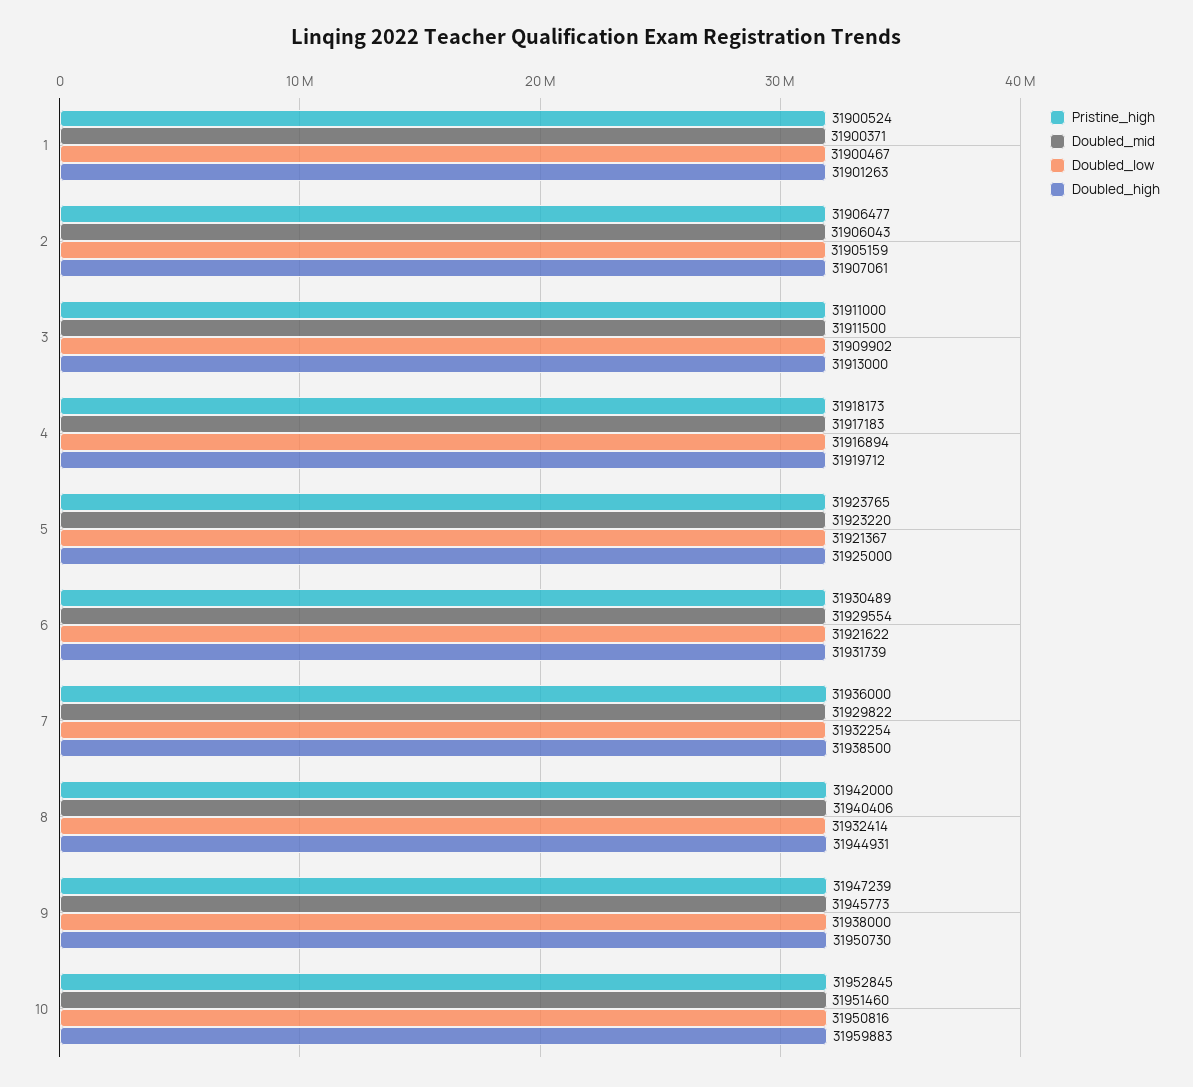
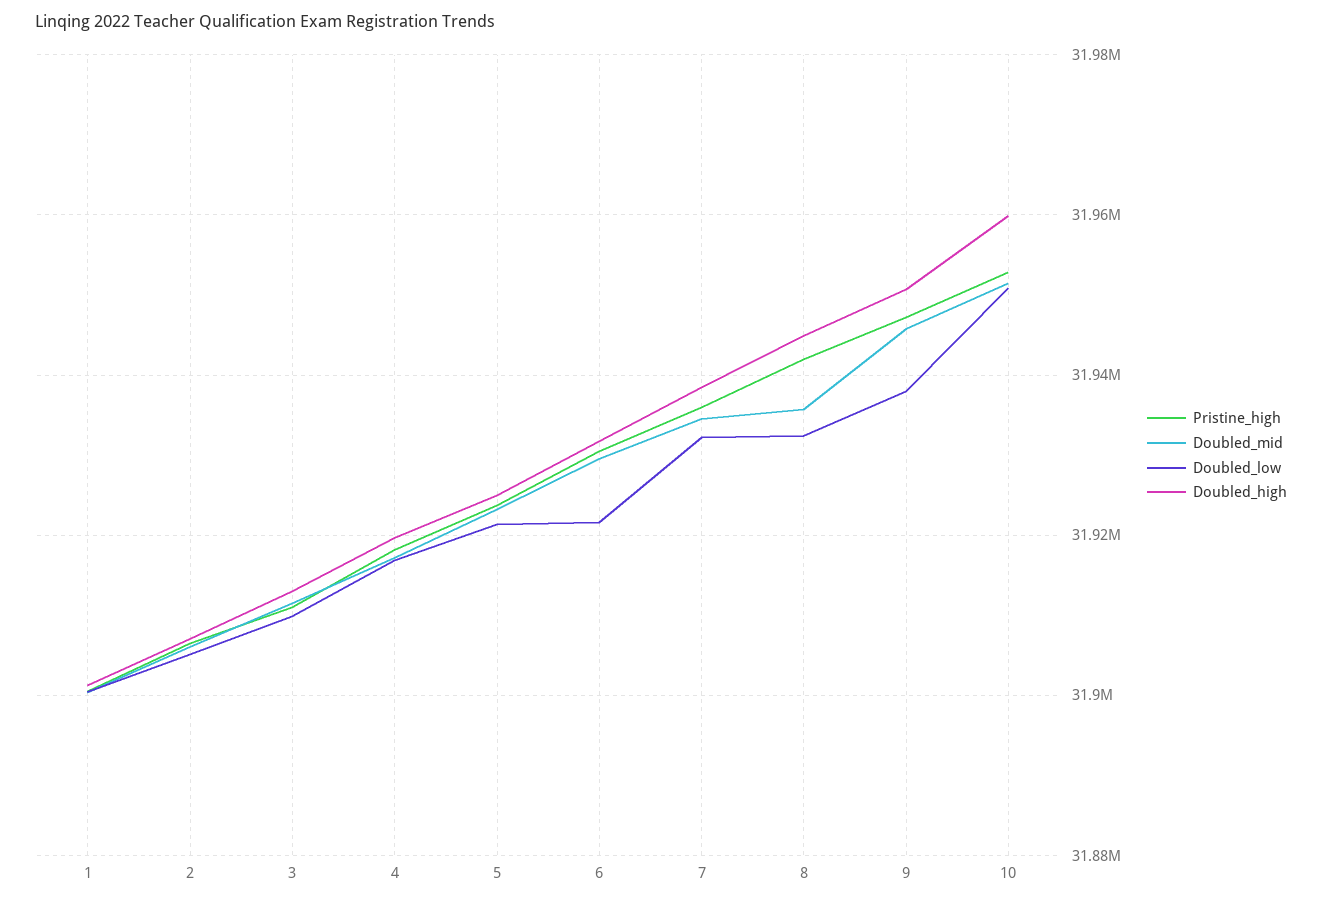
Doubled_mid, 7: 31929822 -> 31934000
Doubled_mid, 8: 31940406 -> 31936000

